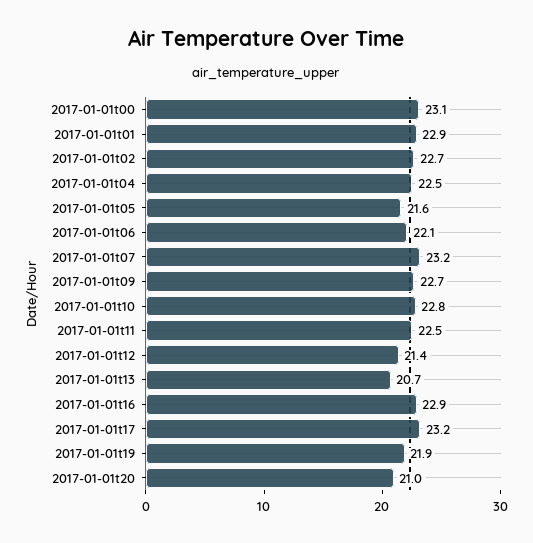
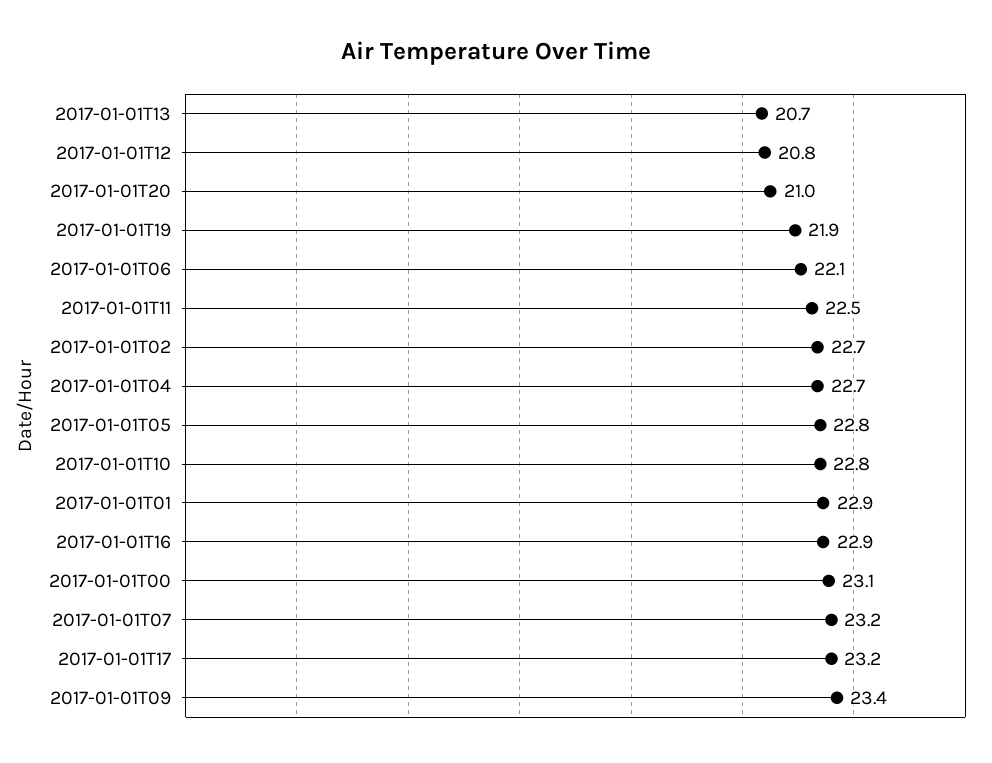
2017-01-01t04: 22.5 -> 22.7
2017-01-01t05: 21.6 -> 22.8
2017-01-01t09: 22.7 -> 23.4
2017-01-01t12: 21.4 -> 20.8

